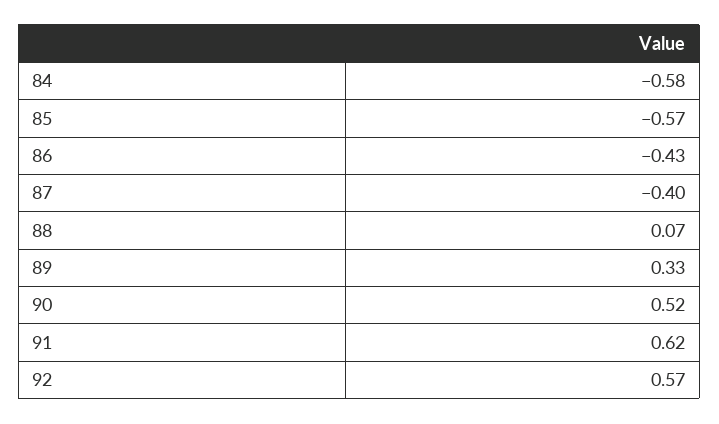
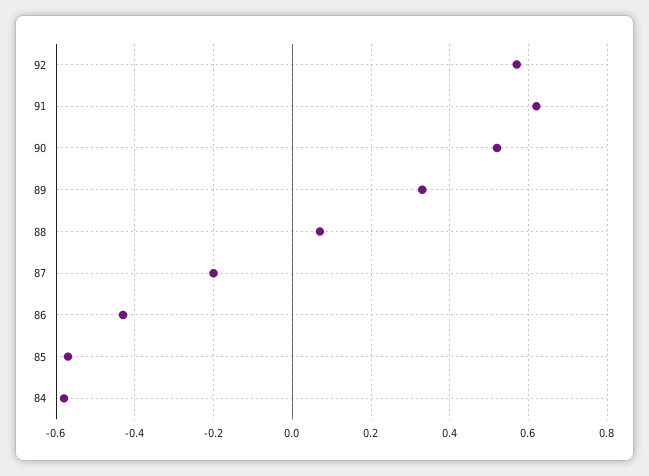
87: -0.4 -> -0.2

